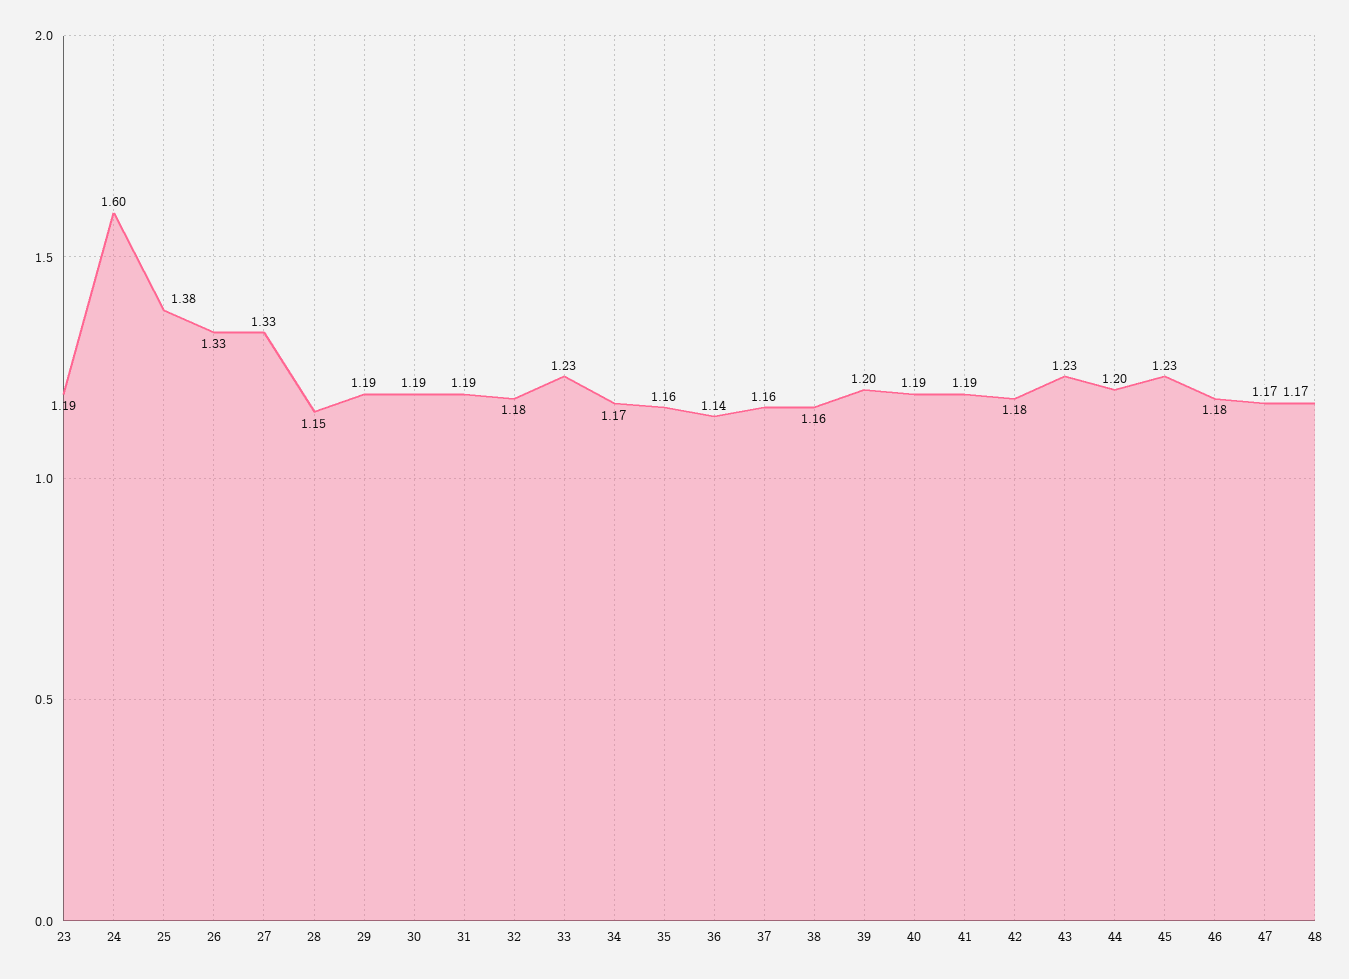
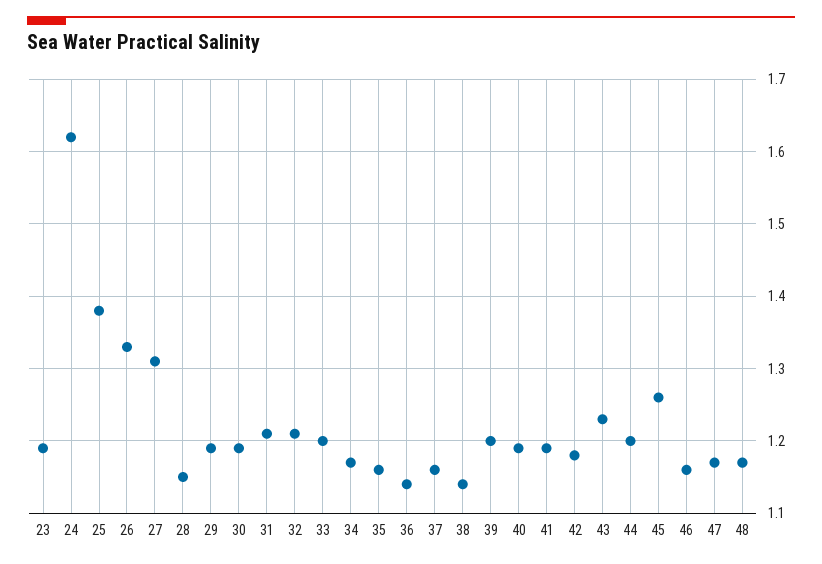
24: 1.6 -> 1.62
27: 1.33 -> 1.31
31: 1.19 -> 1.21
32: 1.18 -> 1.21
33: 1.23 -> 1.2
38: 1.16 -> 1.14
45: 1.23 -> 1.26
46: 1.18 -> 1.16

